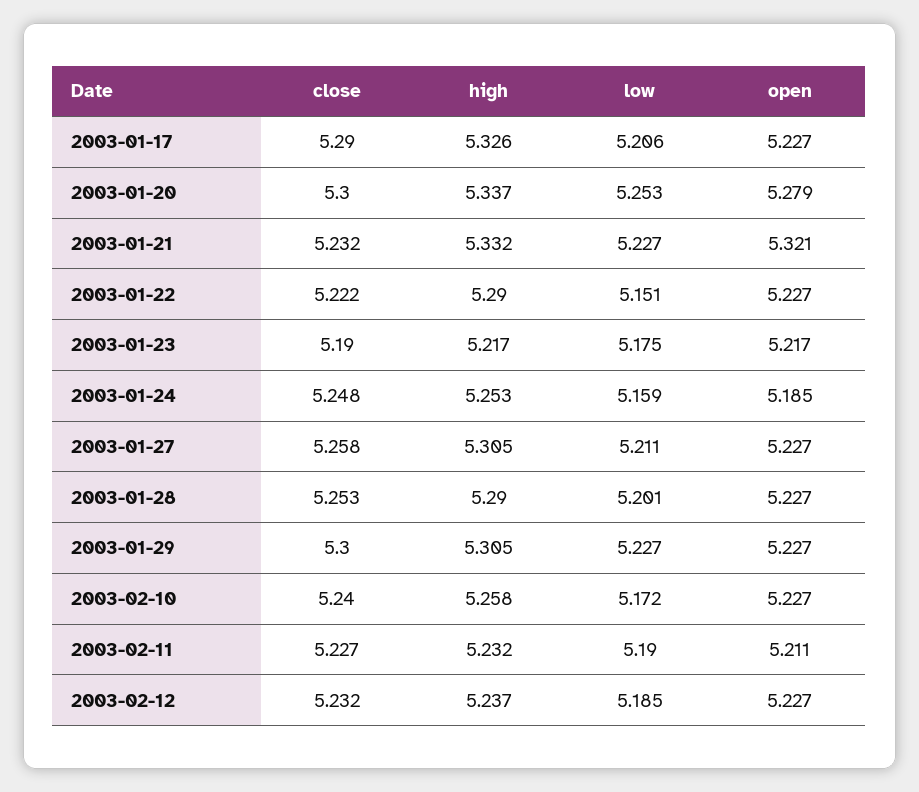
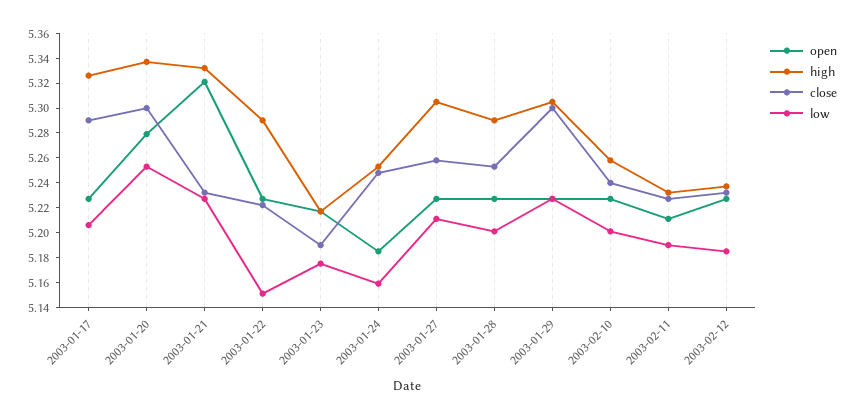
low, 2003-02-10: 5.172 -> 5.2

